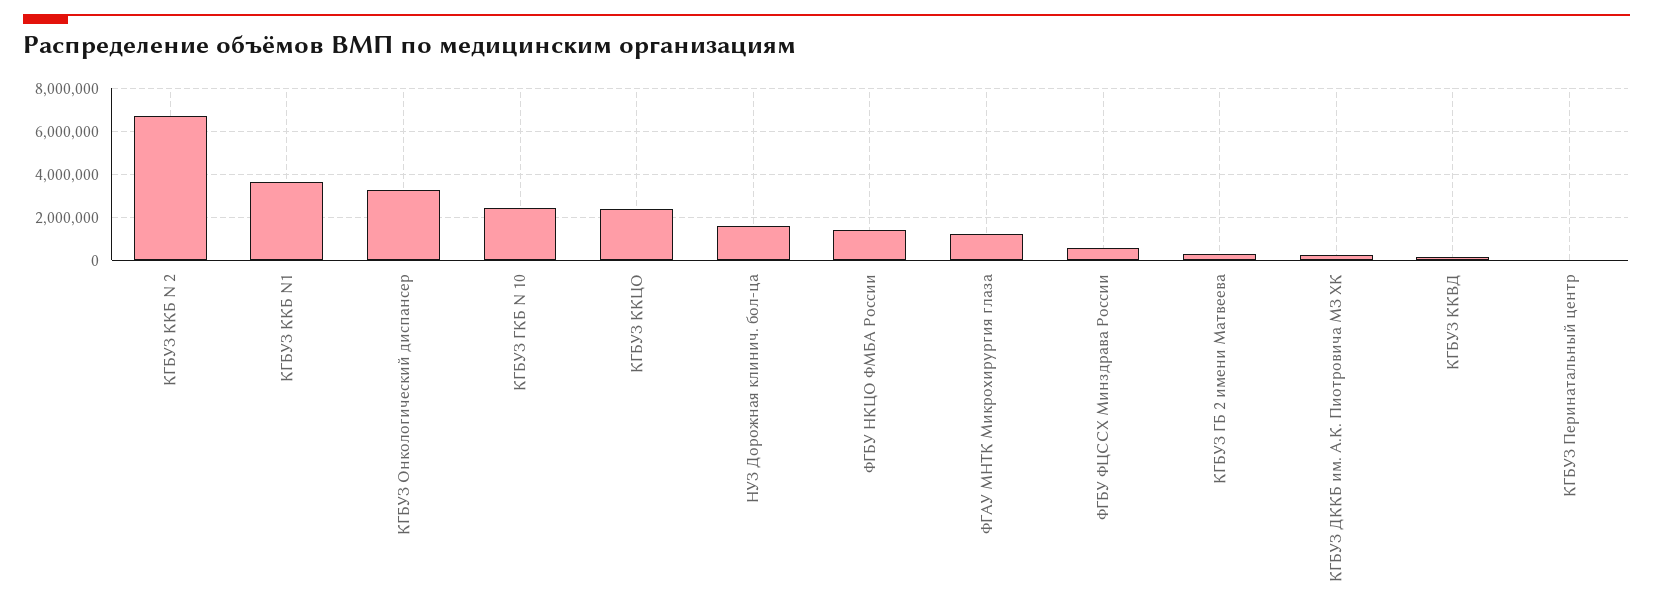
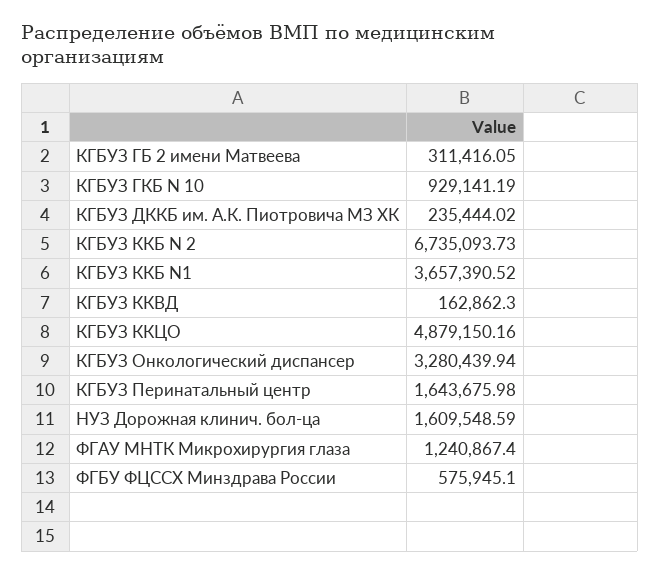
КГБУЗ ГКБ N 10: 2500000 -> 929141.19
КГБУЗ ККЦО: 2500000 -> 4879150.16
ФГБУ НКЦО ФМБА России: 1500000 -> none
КГБУЗ Перинатальный центр: 0 -> 1643675.98

